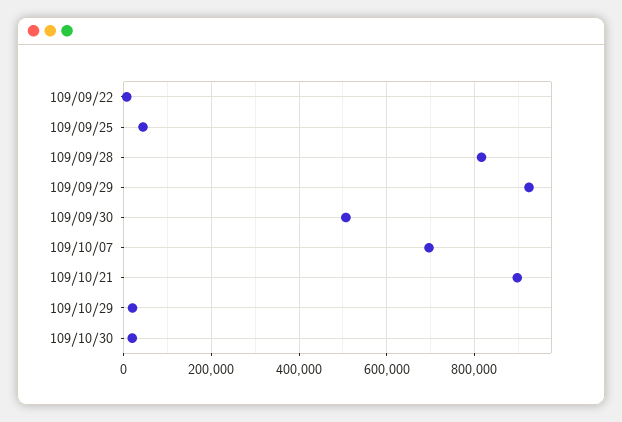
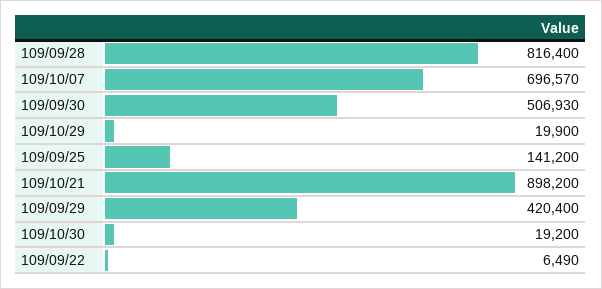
109/09/25: 40000 -> 141200
109/09/29: 920000 -> 420400

